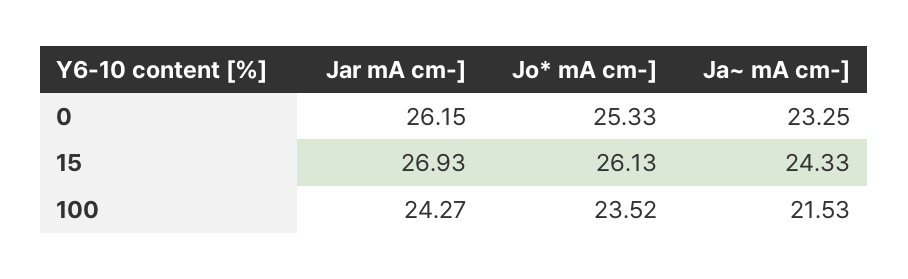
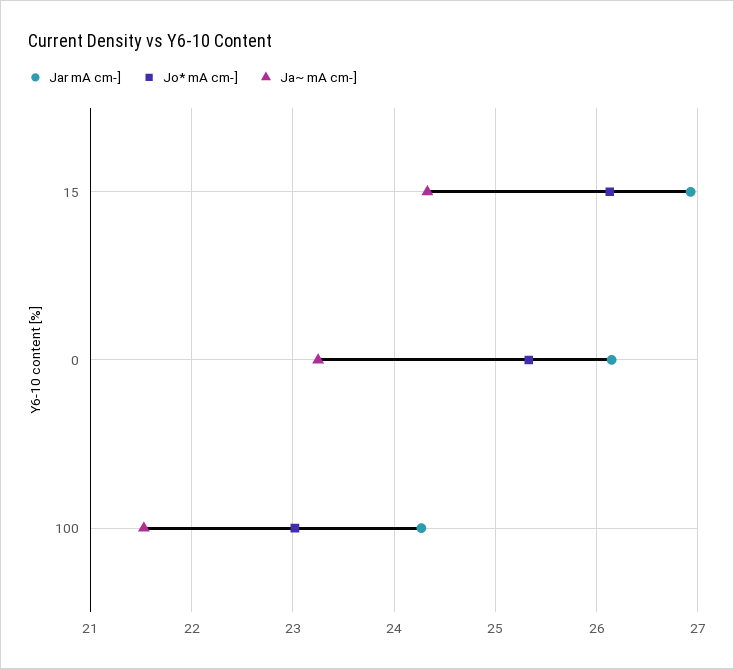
Jo* mA cm-], 100: 23.52 -> 23

